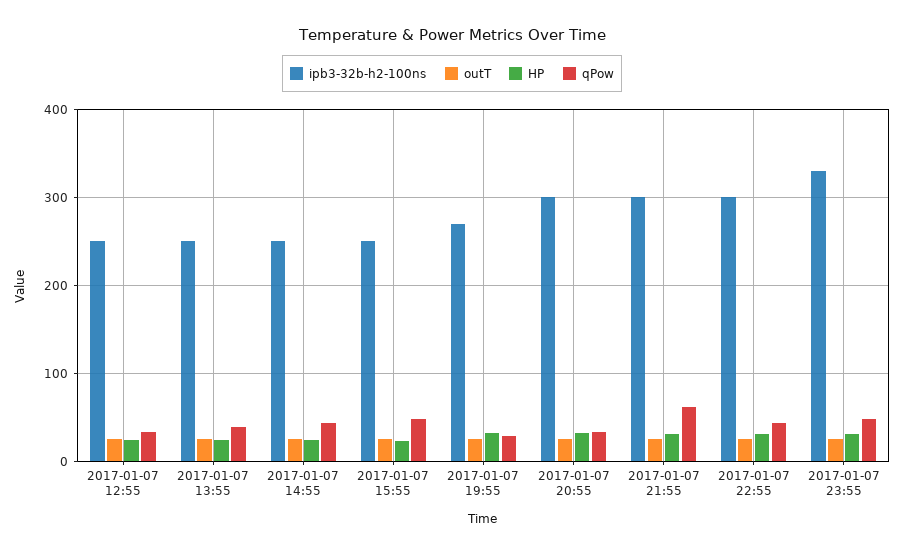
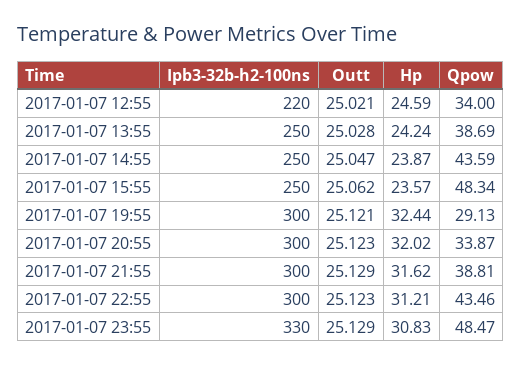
ipb3-32b-h2-100ns, 2017-01-07 12:55: 250 -> 220
ipb3-32b-h2-100ns, 2017-01-07 19:55: 270 -> 300
qPow, 2017-01-07 21:55: 60 -> 38.81

